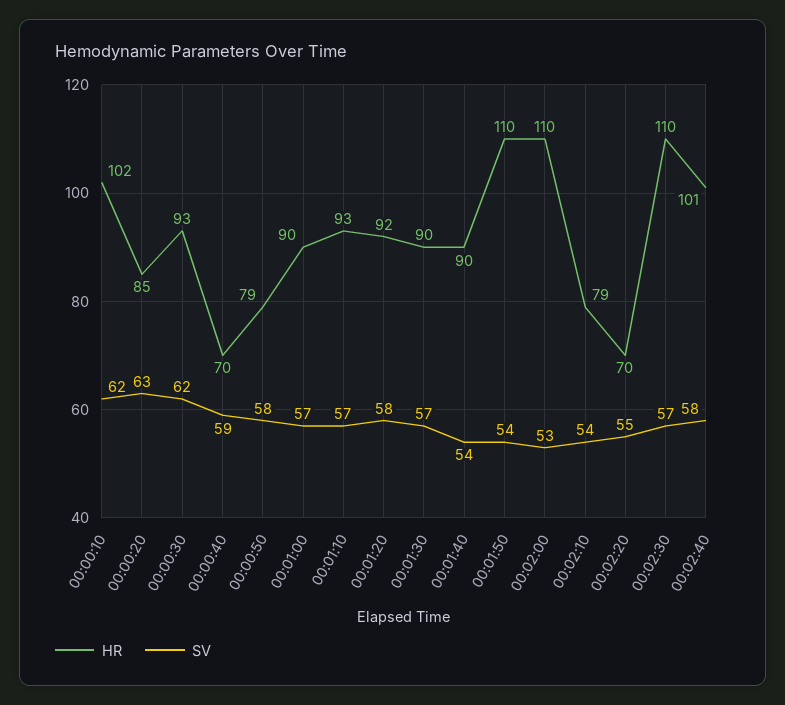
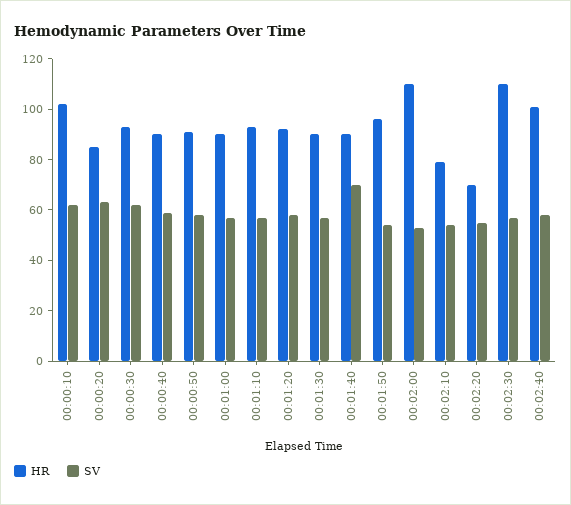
HR, 00:00:40: 70 -> 90
HR, 00:00:50: 79 -> 90
SV, 00:01:40: 54 -> 70
HR, 00:01:50: 110 -> 95

